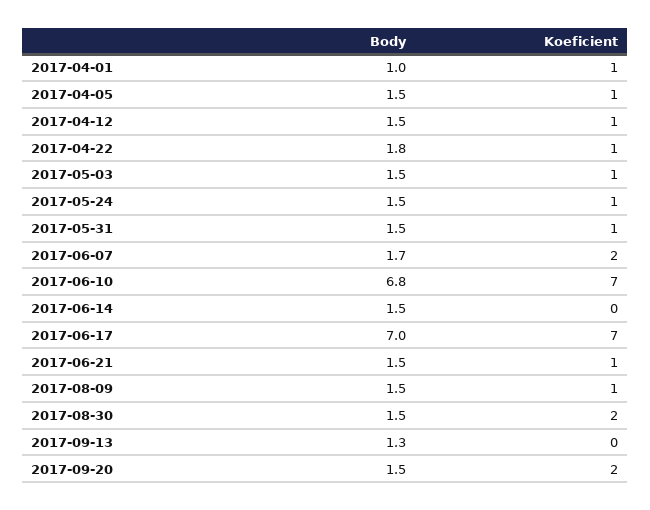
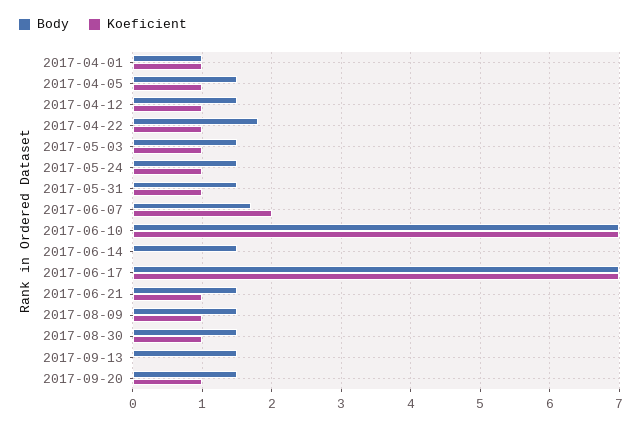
Body, 2017-06-10: 6.8 -> 7
Koeficient, 2017-08-30: 2 -> 1
Body, 2017-09-13: 1.3 -> 1.5
Koeficient, 2017-09-20: 2 -> 1

